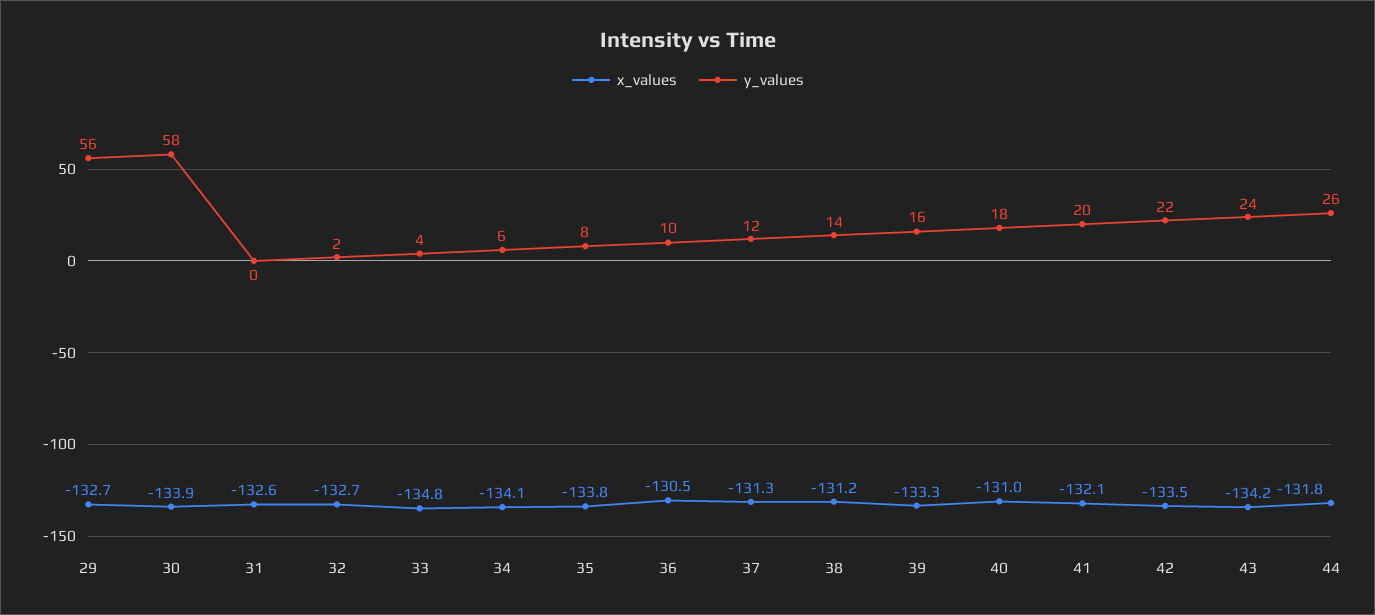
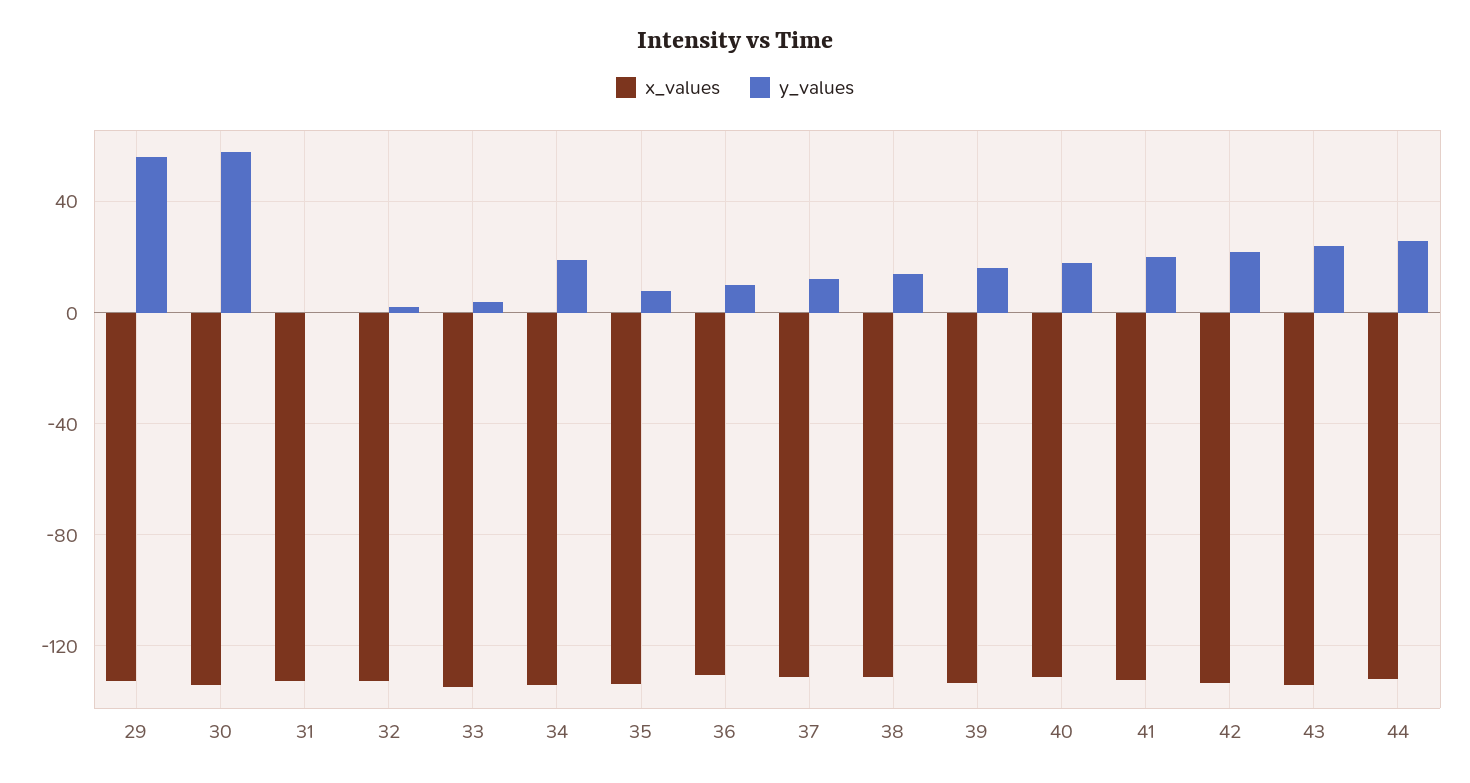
y_values, 34: 6 -> 20

